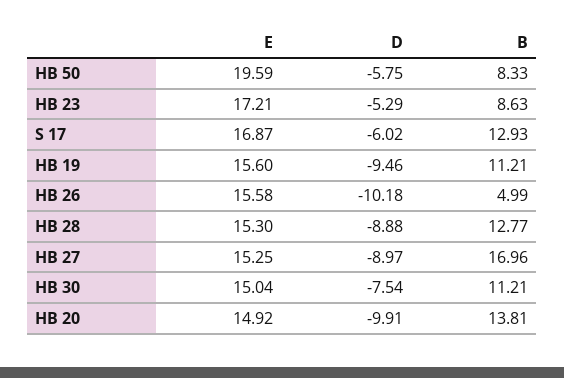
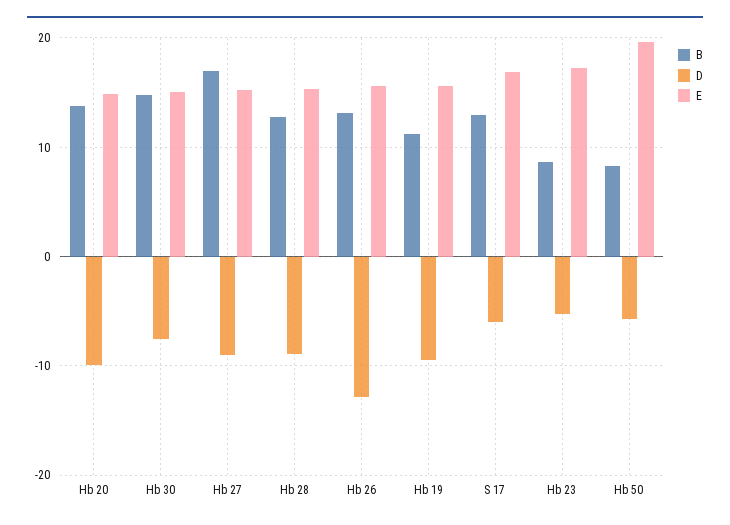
D, HB 26: -10.18 -> -13
B, HB 26: 4.99 -> 13
B, HB 30: 11.21 -> 15

